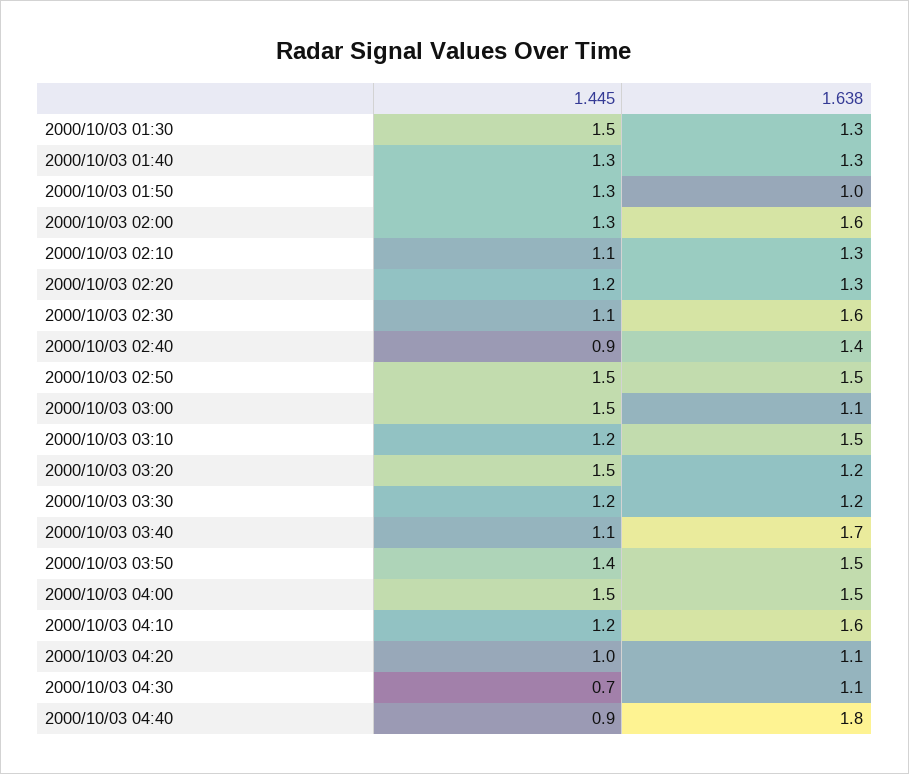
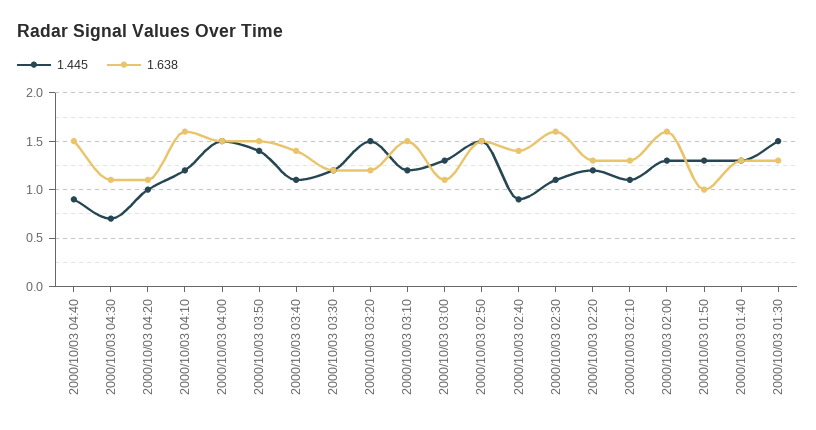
1.445, 2000/10/03 03:00: 1.5 -> 1.3
1.638, 2000/10/03 03:40: 1.7 -> 1.4
1.638, 2000/10/03 04:40: 1.8 -> 1.5

